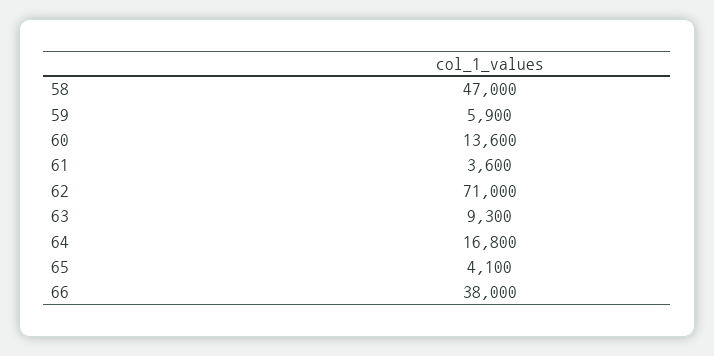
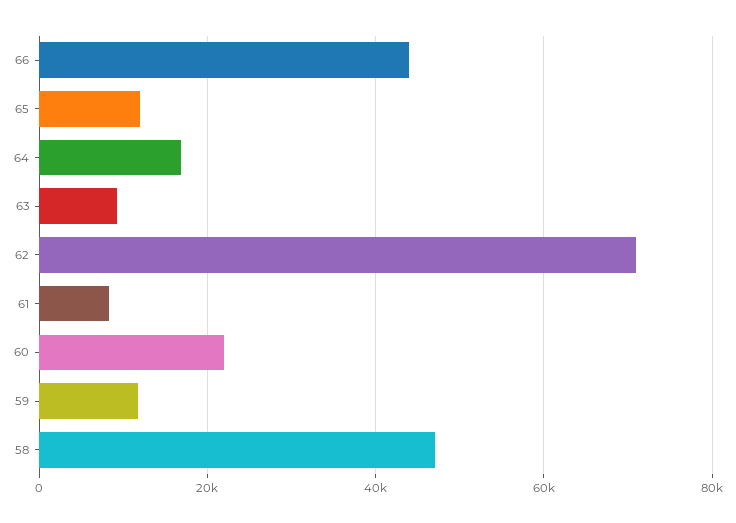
59: 5900 -> 12000
60: 13600 -> 22000
61: 3600 -> 8000
65: 4100 -> 12000
66: 38000 -> 44000

